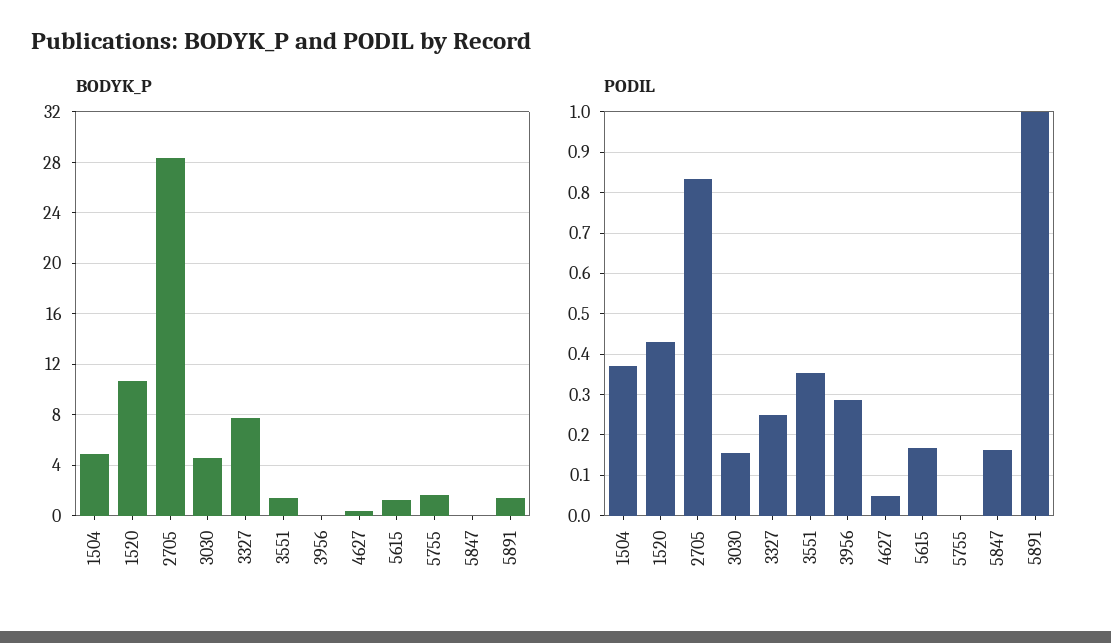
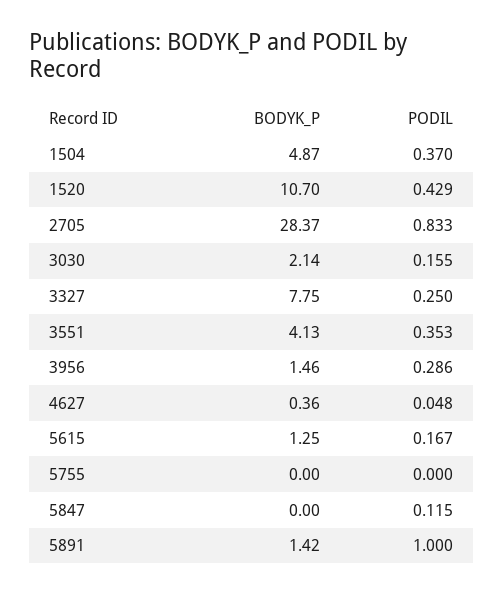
BODYK_P, 3030: 4.5 -> 2.14
BODYK_P, 3551: 1.5 -> 4.13
BODYK_P, 3956: 0 -> 1.46
BODYK_P, 5755: 1.5 -> 0
PODIL, 5847: 0.16 -> 0.115

